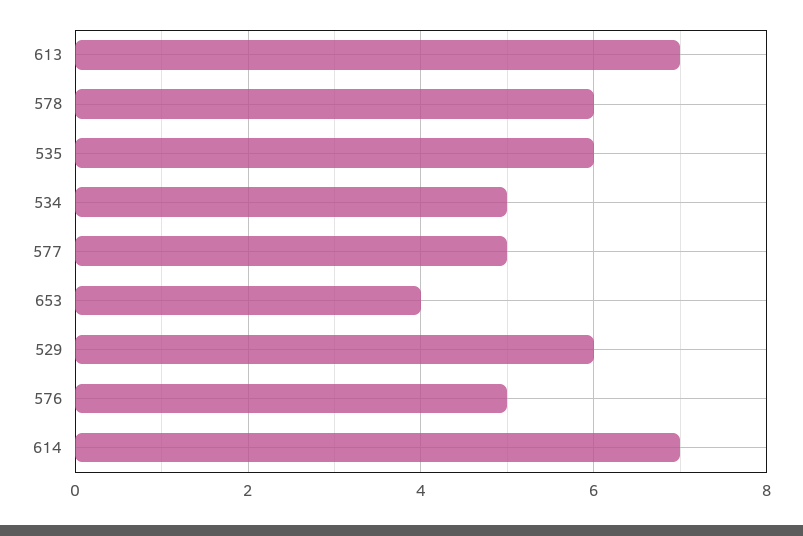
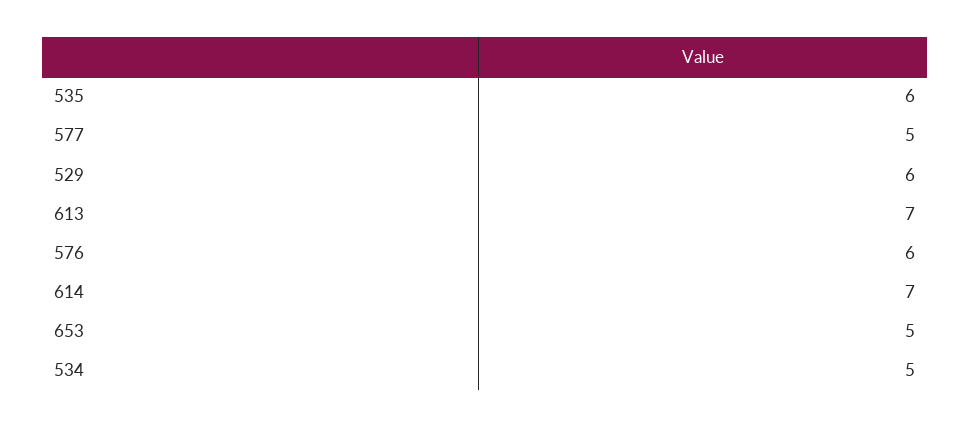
578: 6 -> none
653: 4 -> 5
576: 5 -> 6

